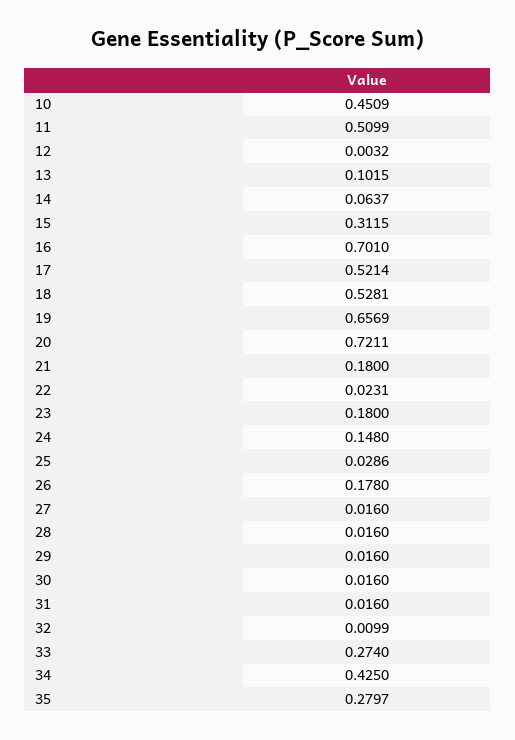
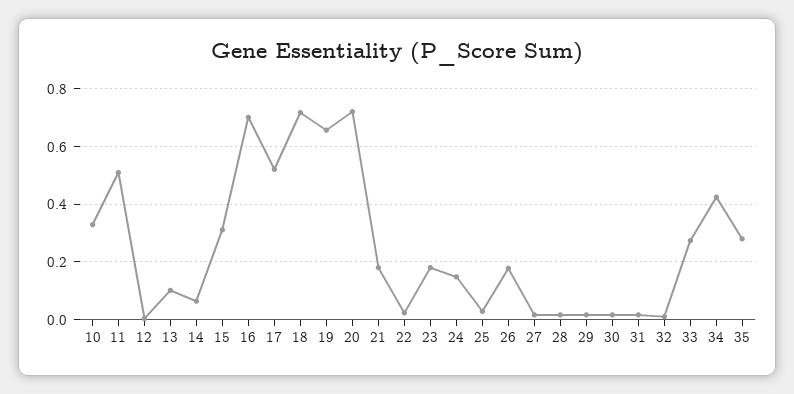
10: 0.4509 -> 0.325
18: 0.5281 -> 0.725

